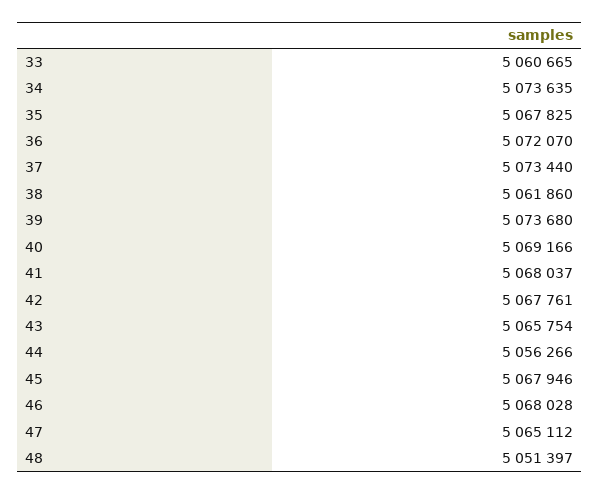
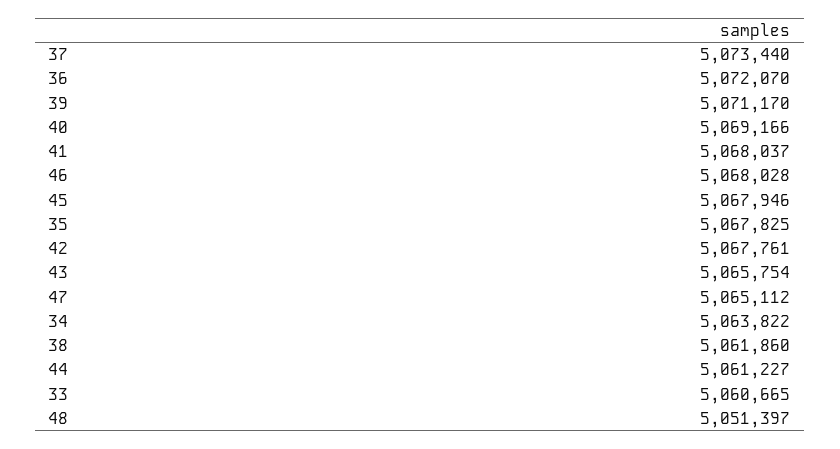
34: 5073635 -> 5063822
39: 5073680 -> 5071170
44: 5056266 -> 5061227

